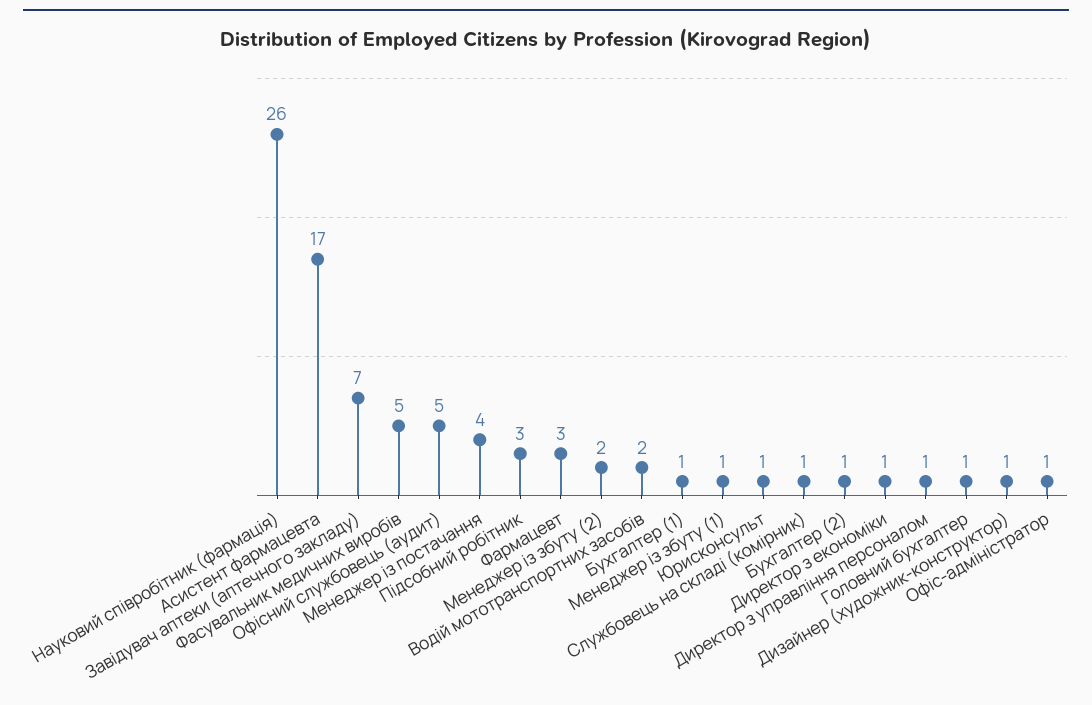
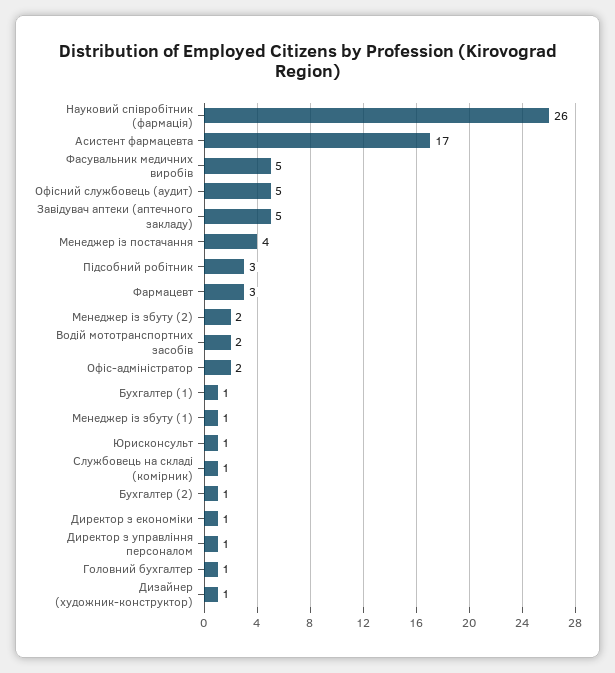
Завідувач аптеки (аптечного закладу): 7 -> 5
Офіс-адміністратор: 1 -> 2

